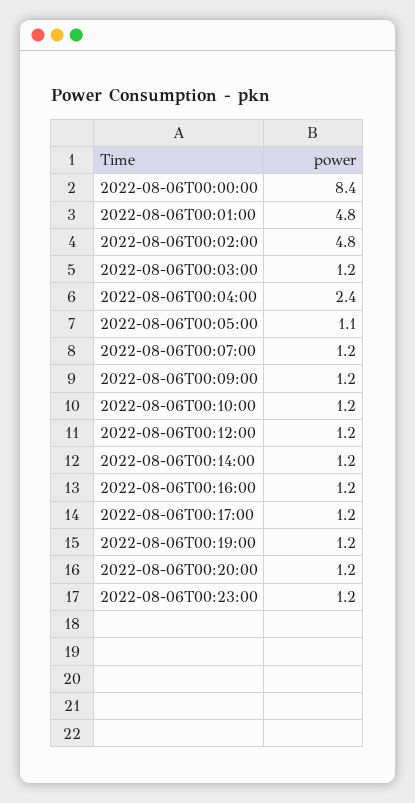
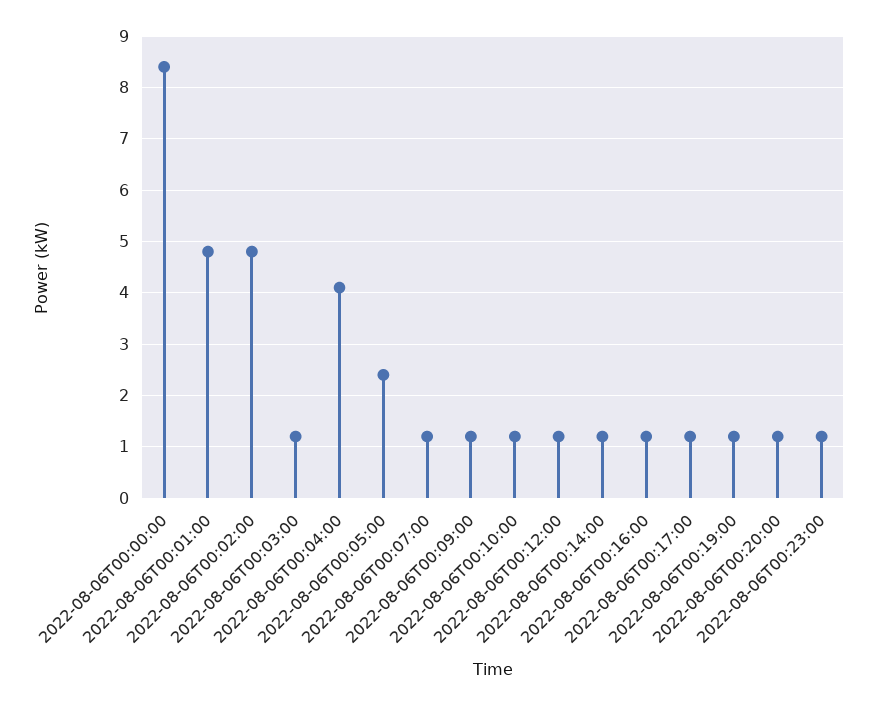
2022-08-06T00:04:00: 2.4 -> 4
2022-08-06T00:05:00: 1.1 -> 2.5

